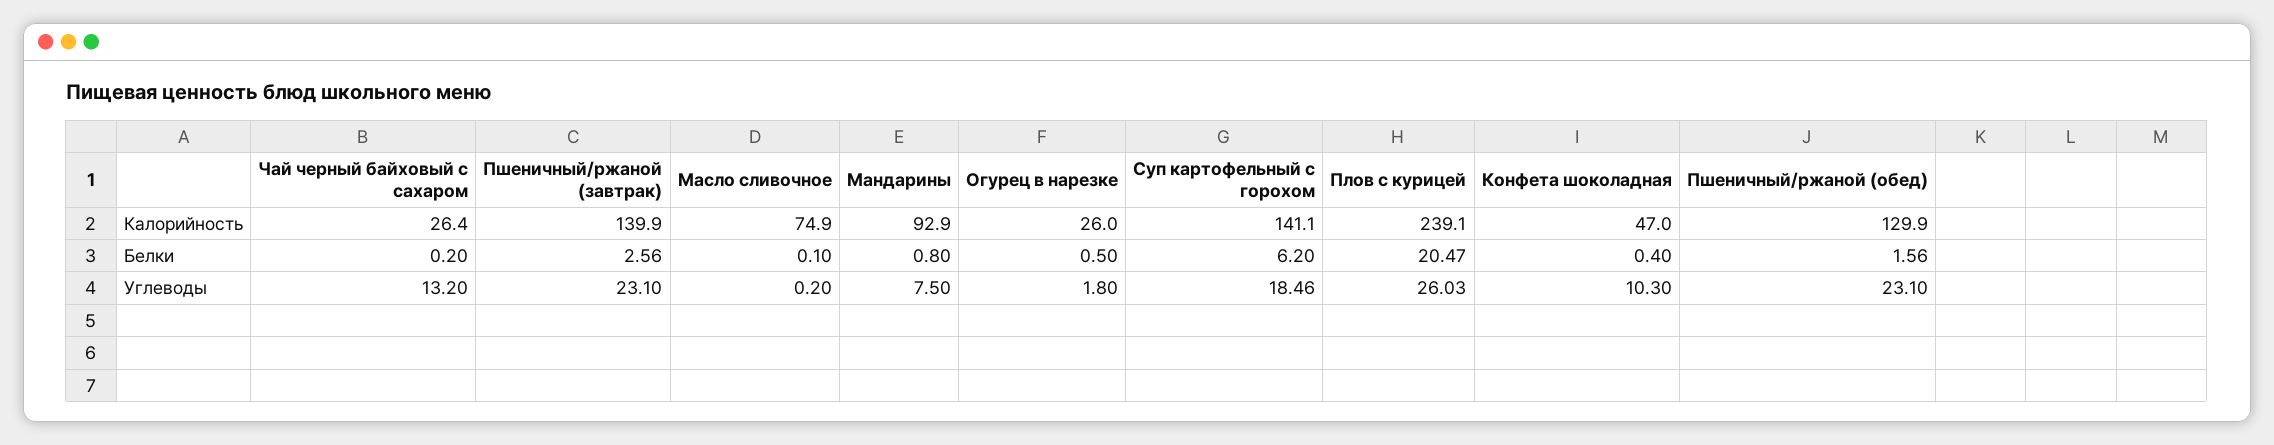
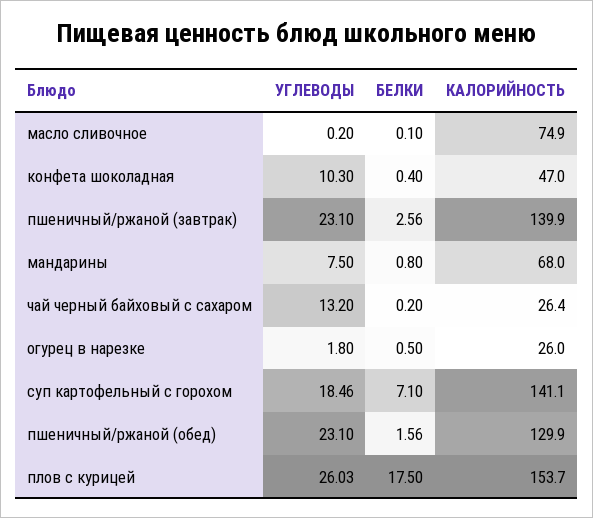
Мандарины, Калорийность: 92.9 -> 68
Плов с курицей, Калорийность: 239.1 -> 153.7
Суп картофельный с горохом, Белки: 6.2 -> 7.1
Плов с курицей, Белки: 20.47 -> 17.5

